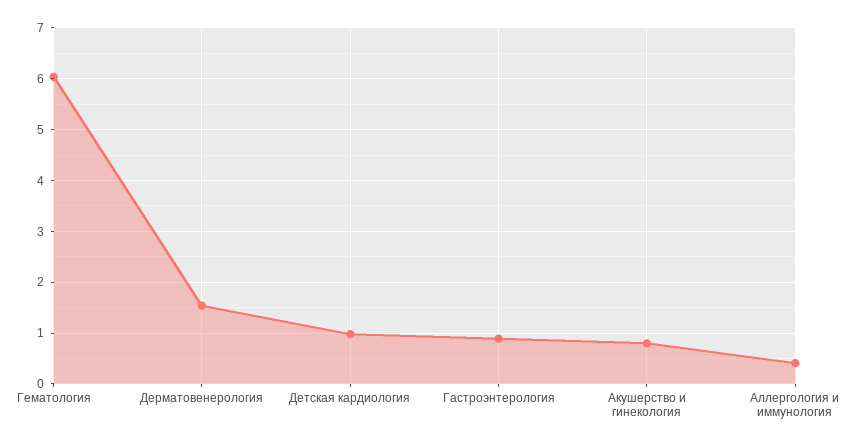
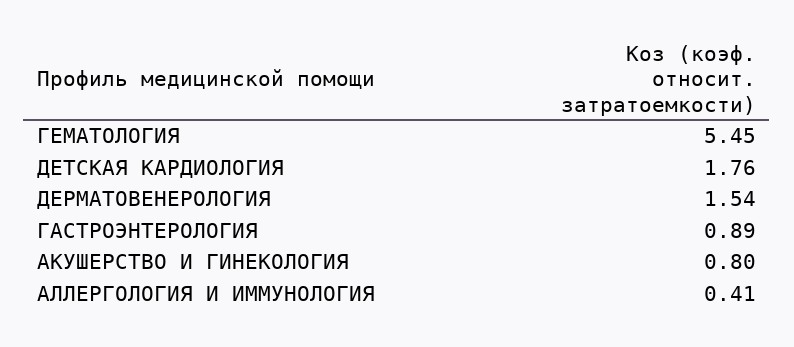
Гематология: 6 -> 5.45
Детская кардиология: 1 -> 1.76

